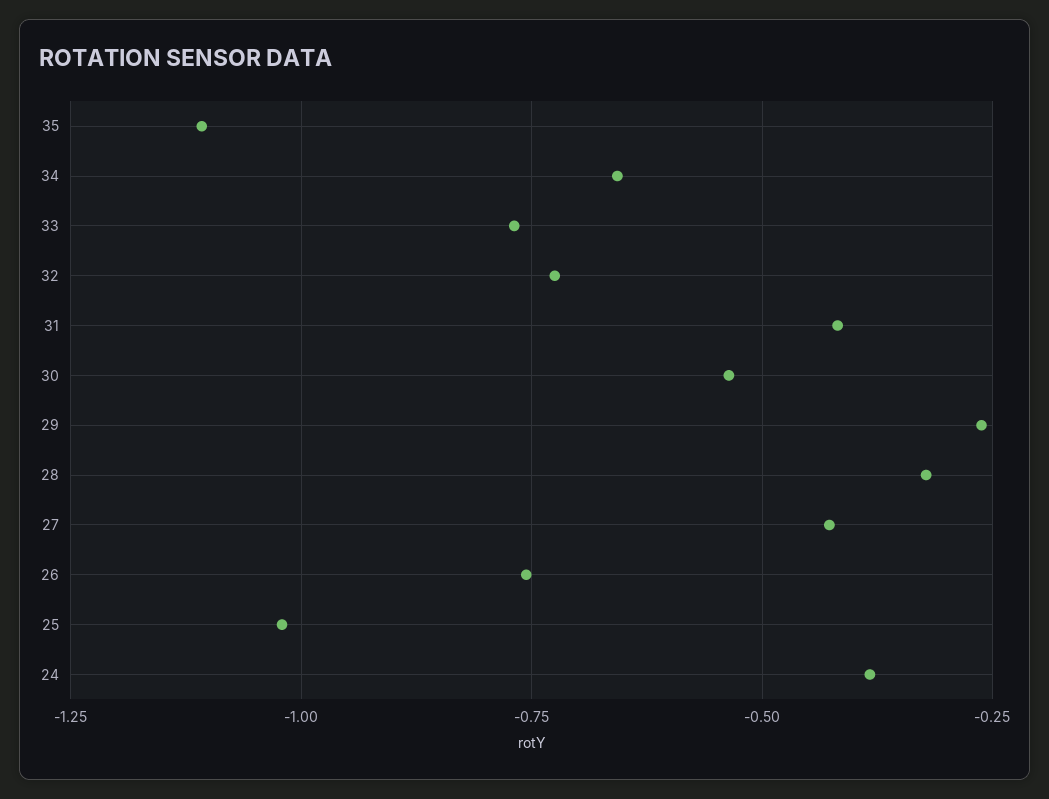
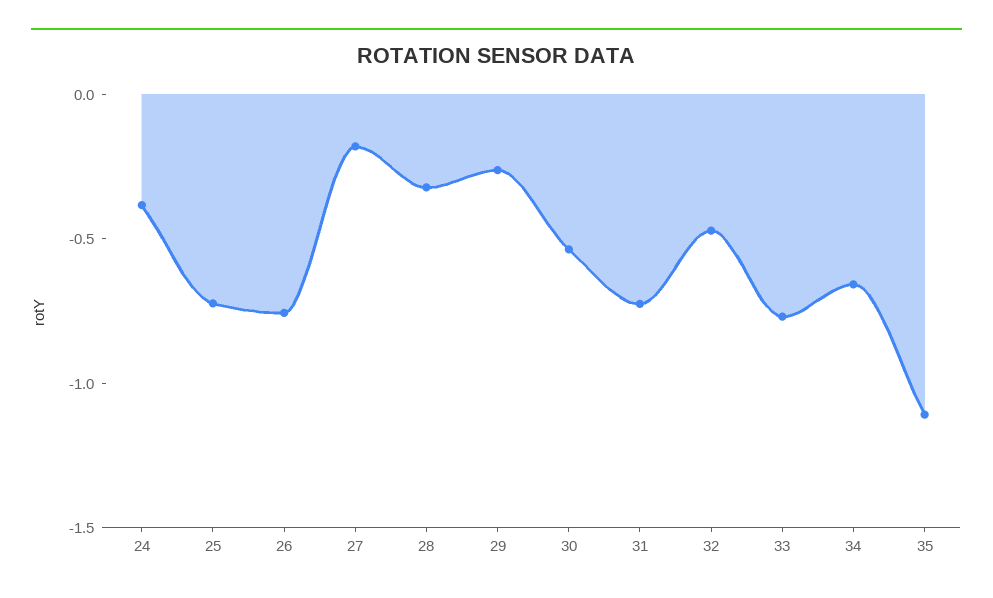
32: -0.725 -> -0.5
31: -0.425 -> -0.7
27: -0.425 -> -0.2
25: -1.025 -> -0.7

